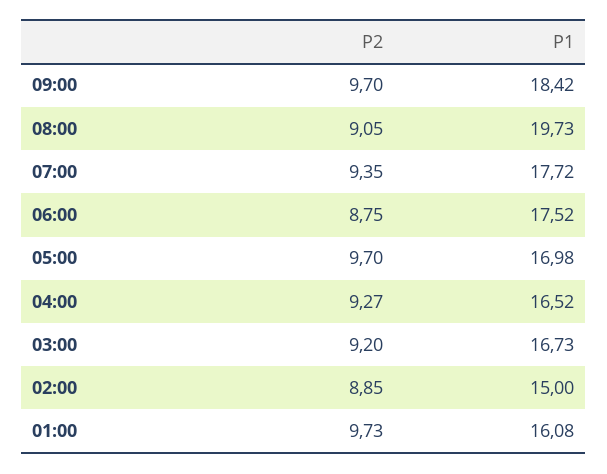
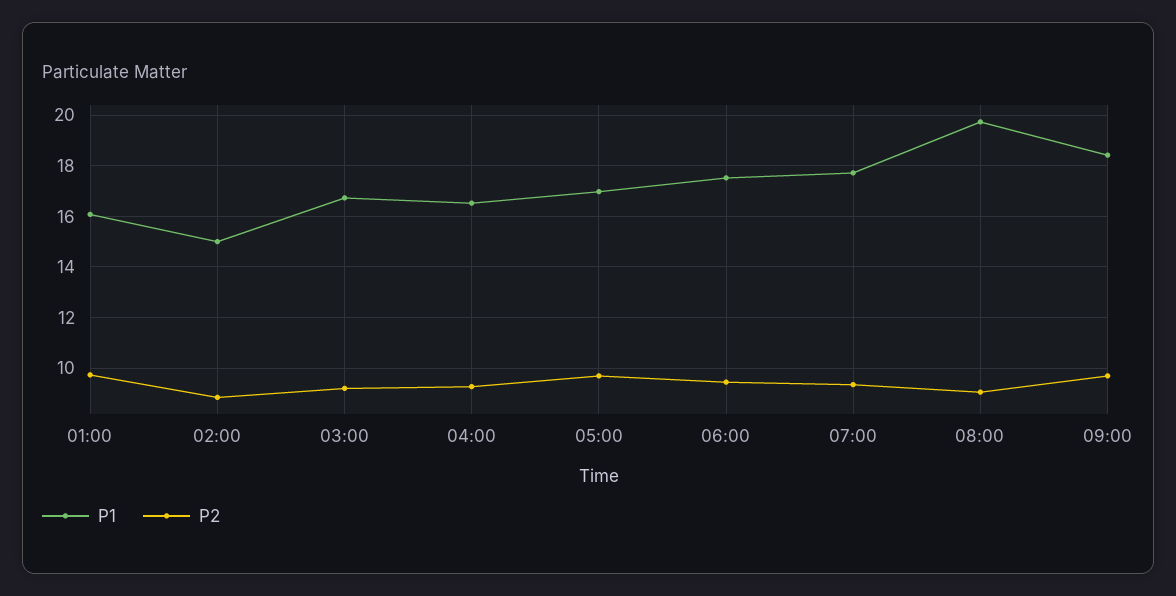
P2, 06:00: 8.75 -> 9.5

